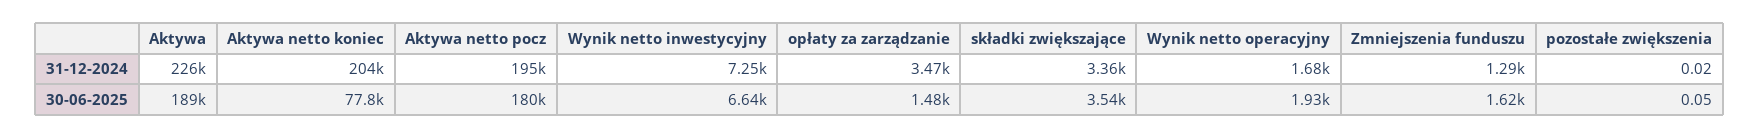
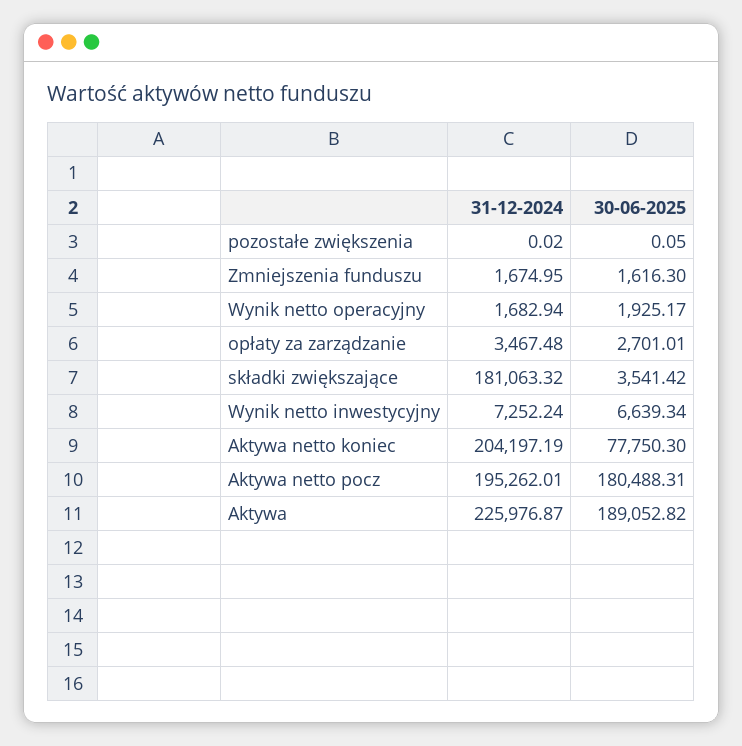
składki zwiększające, 31-12-2024: 3360 -> 181063.32
Zmniejszenia funduszu, 31-12-2024: 1290 -> 1674.95
opłaty za zarządzanie, 30-06-2025: 1480 -> 2701.01

